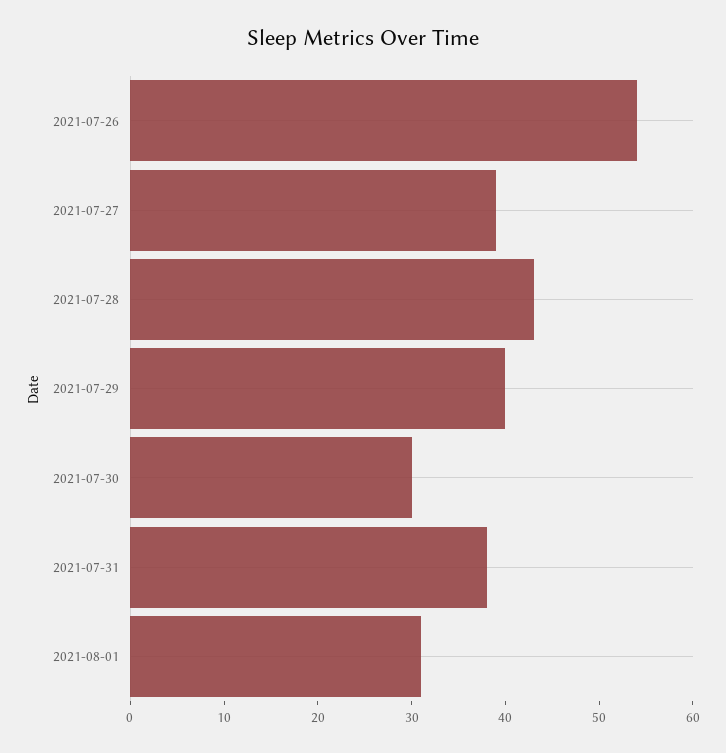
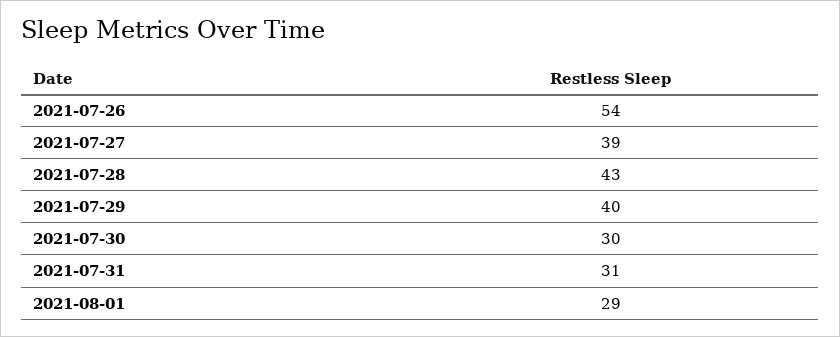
2021-07-31: 38 -> 31
2021-08-01: 31 -> 29

